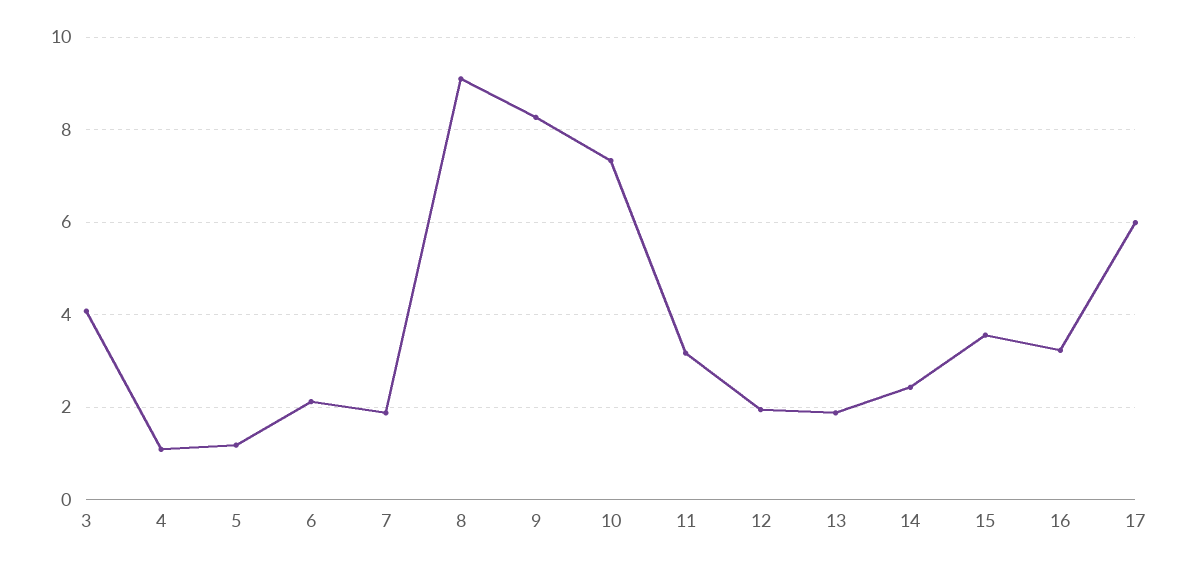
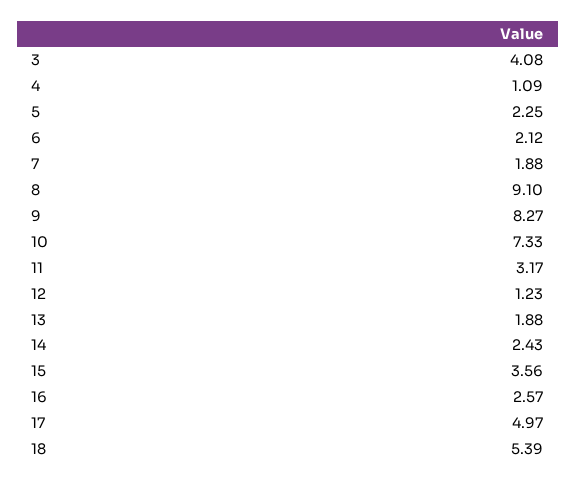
5: 1.2 -> 2.25
12: 2 -> 1.23
16: 3.2 -> 2.57
17: 6 -> 4.97
18: none -> 5.39

